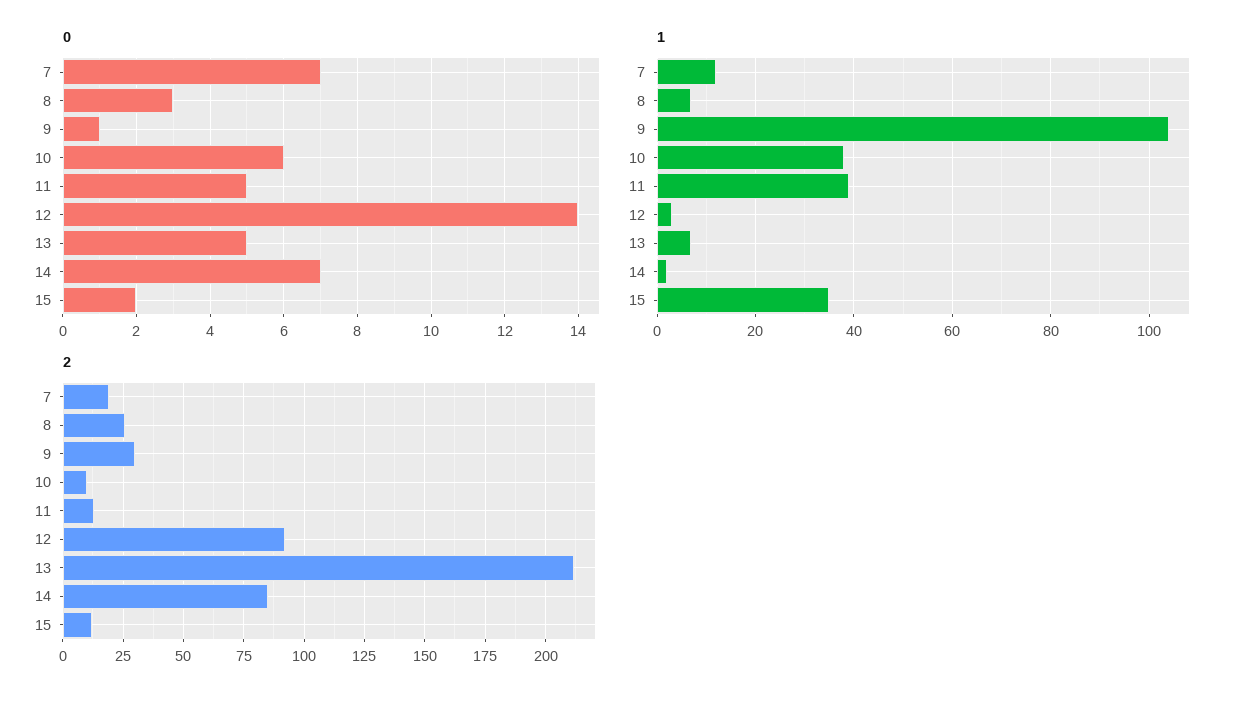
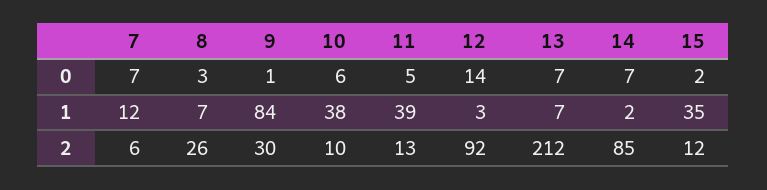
0, 13: 5 -> 7
1, 9: 105 -> 84
2, 7: 20 -> 6

